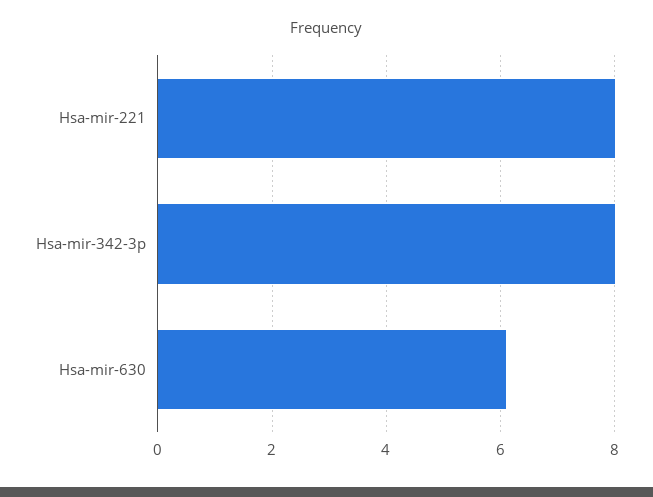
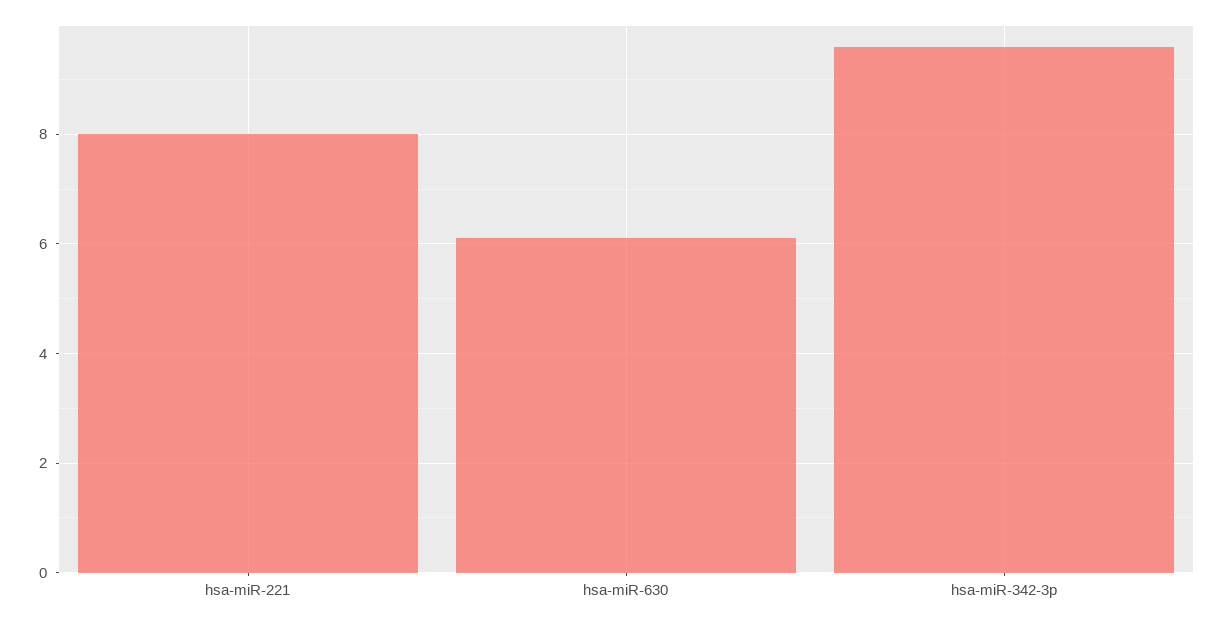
Hsa-mir-342-3p: 8 -> 9.5

